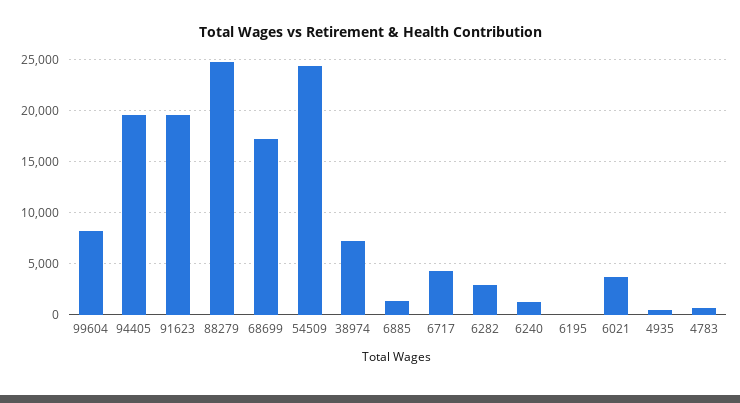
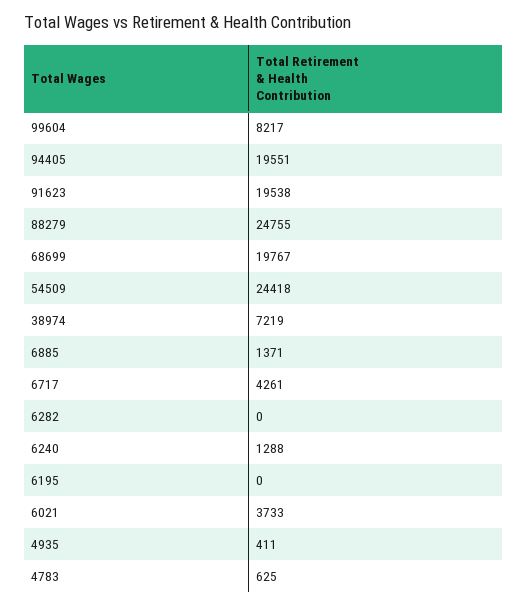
68699: 17000 -> 19767
6282: 3000 -> 0

